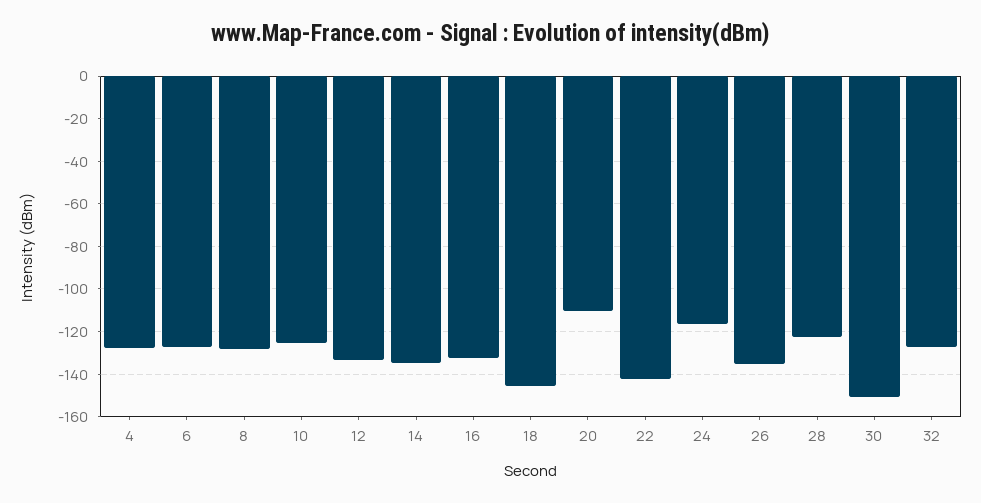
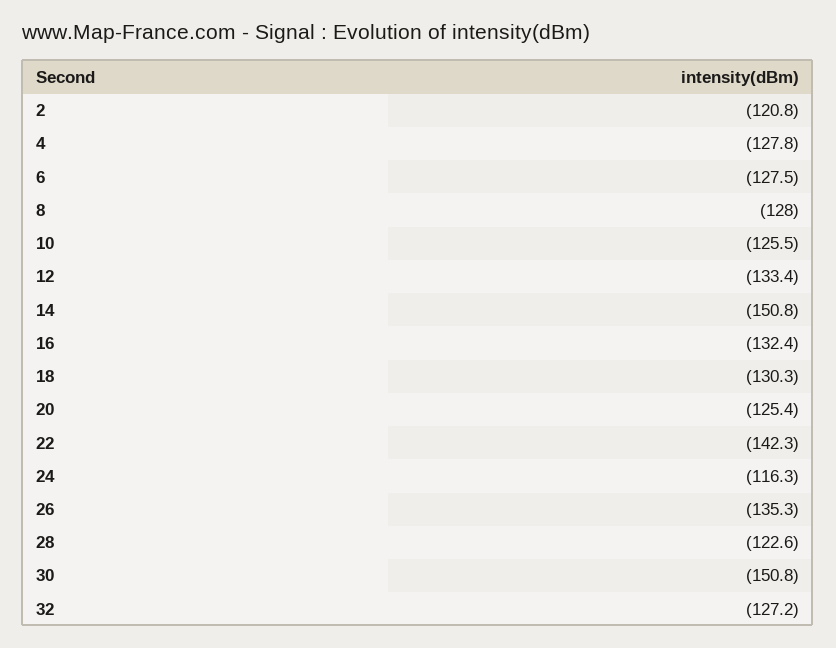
14: -135 -> -150.8
18: -145 -> -130.3
20: -110 -> -125.4
2: none -> -120.8

